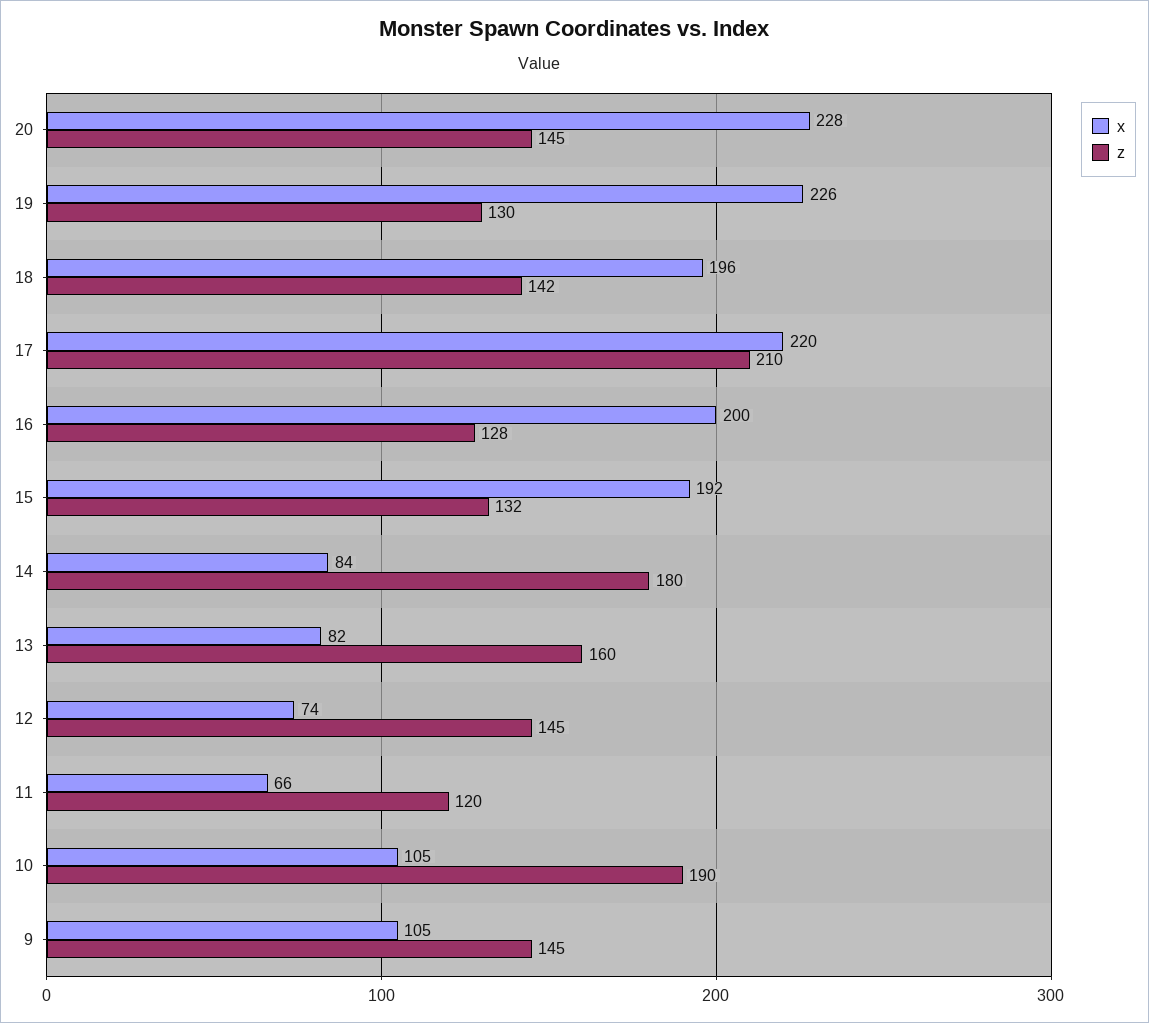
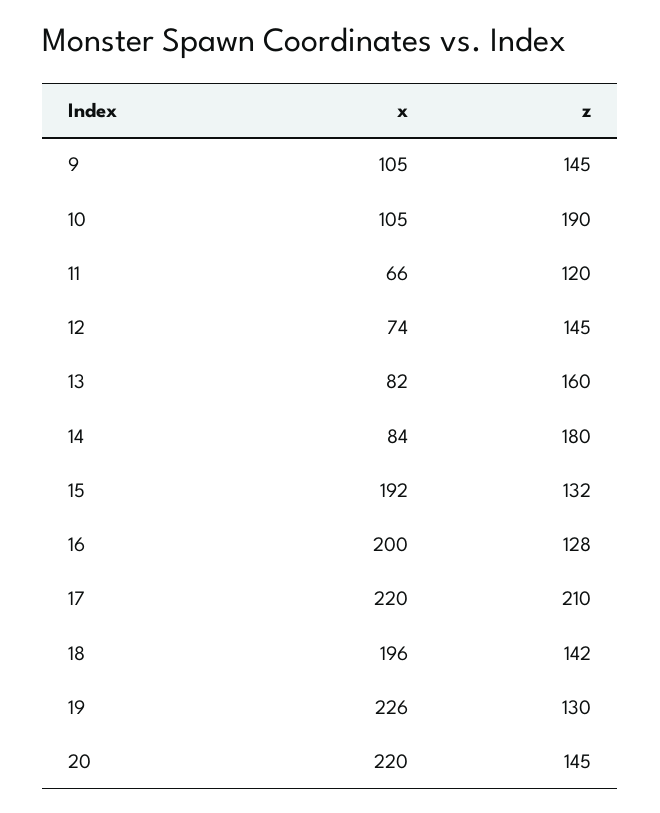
x, 20: 228 -> 220

